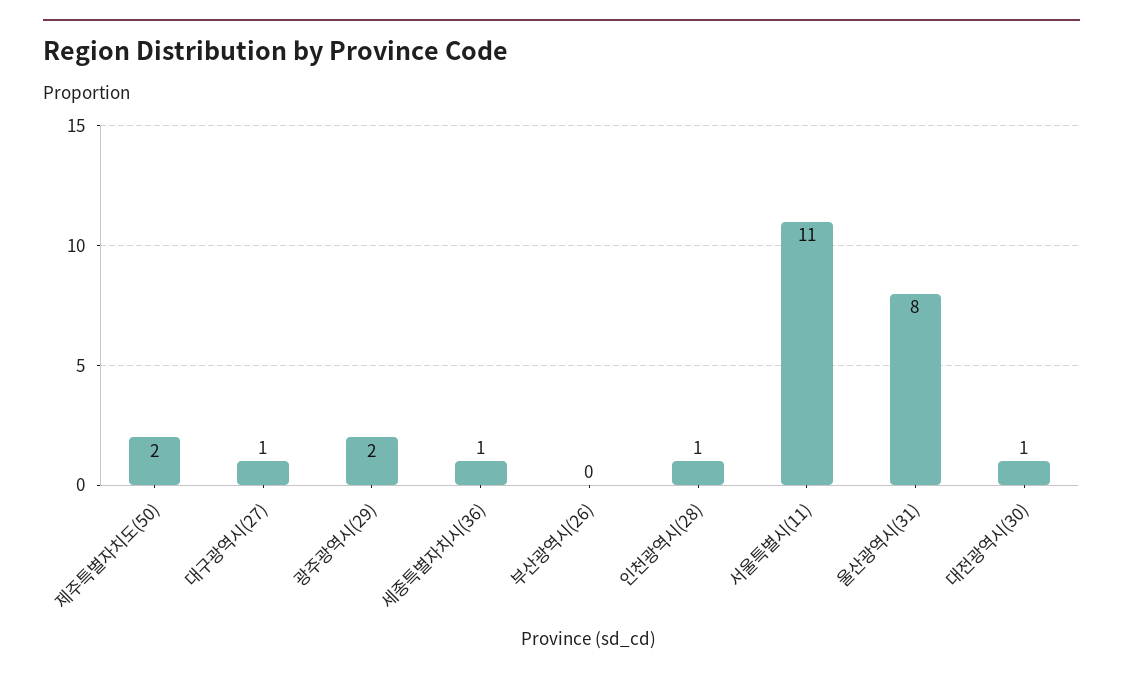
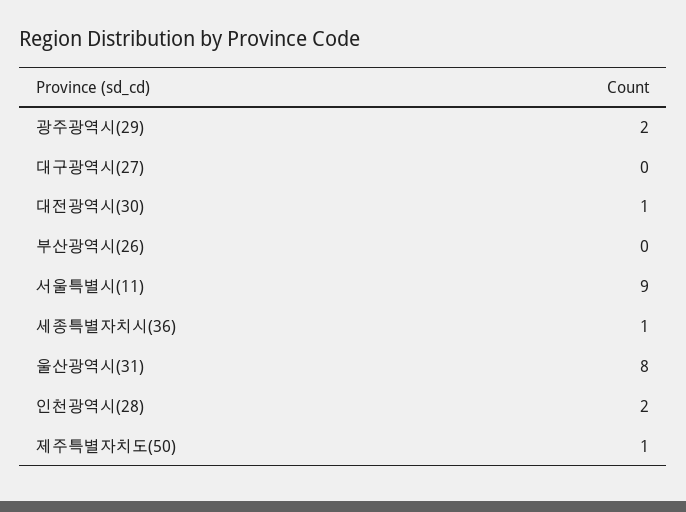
제주특별자치도(50): 2 -> 1
대구광역시(27): 1 -> 0
인천광역시(28): 1 -> 2
서울특별시(11): 11 -> 9

